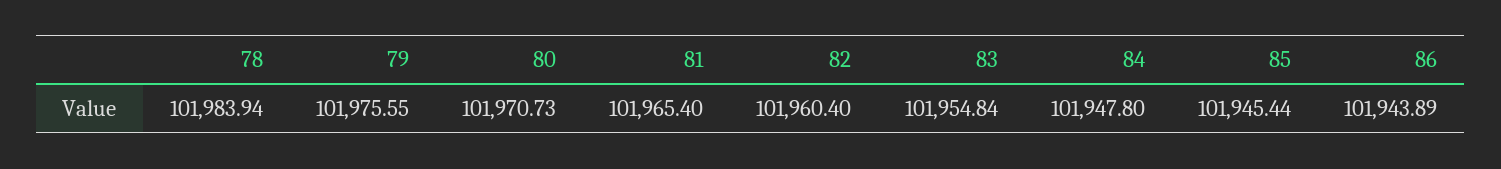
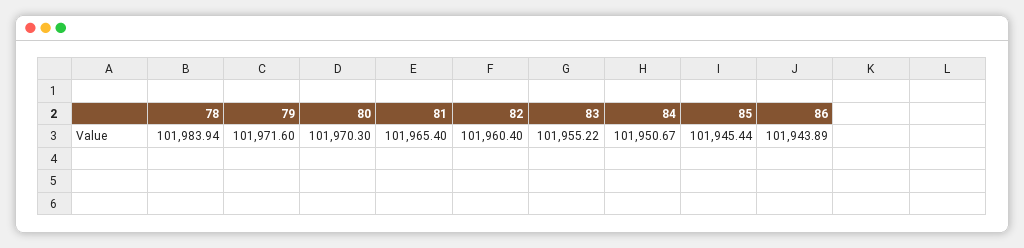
79: 101975.55 -> 101971.6
80: 101970.73 -> 101970.3
83: 101954.84 -> 101955.22
84: 101947.8 -> 101950.67

